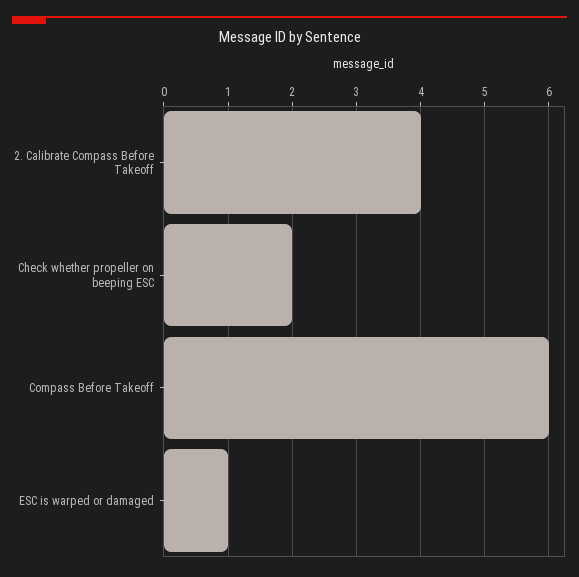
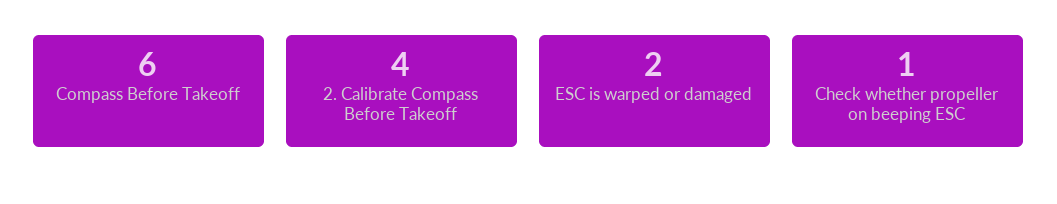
Check whether propeller on beeping ESC: 2 -> 1
ESC is warped or damaged: 1 -> 2

